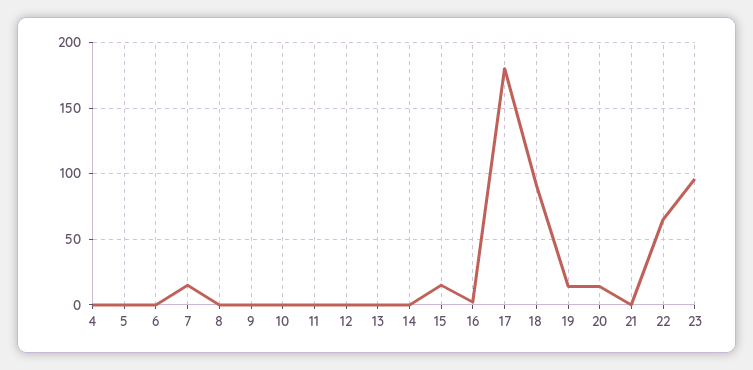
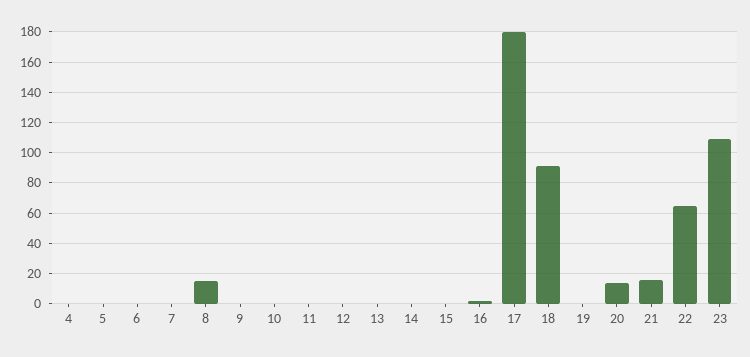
7: 15 -> 0
8: 0 -> 15
15: 15 -> 0
19: 15 -> 0
21: 0 -> 15
23: 95 -> 110

